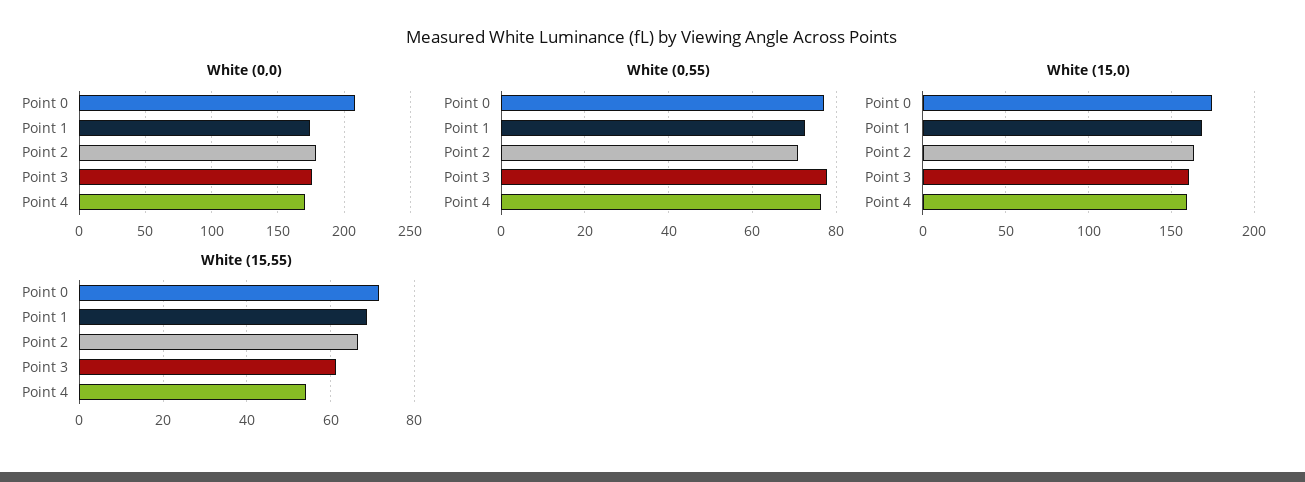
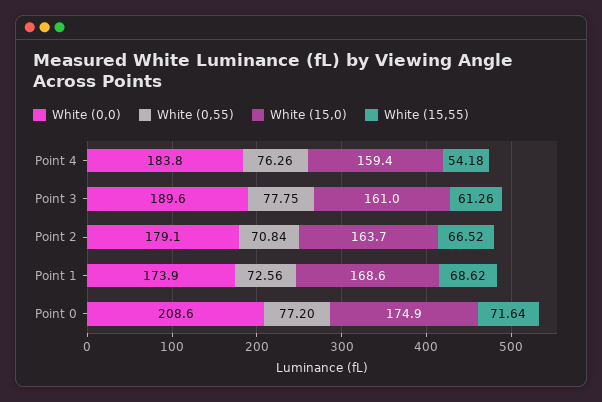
White (0,0), Point 3: 175 -> 189.6
White (0,0), Point 4: 170 -> 183.8

